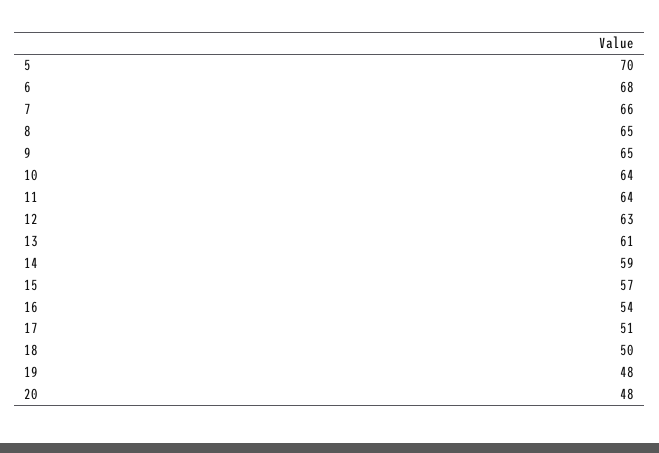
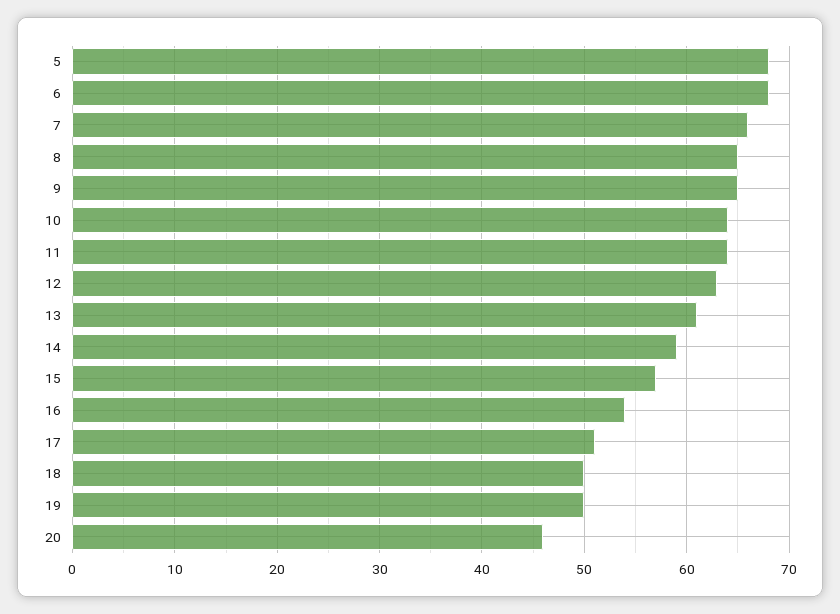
5: 70 -> 68
19: 48 -> 50
20: 48 -> 46

